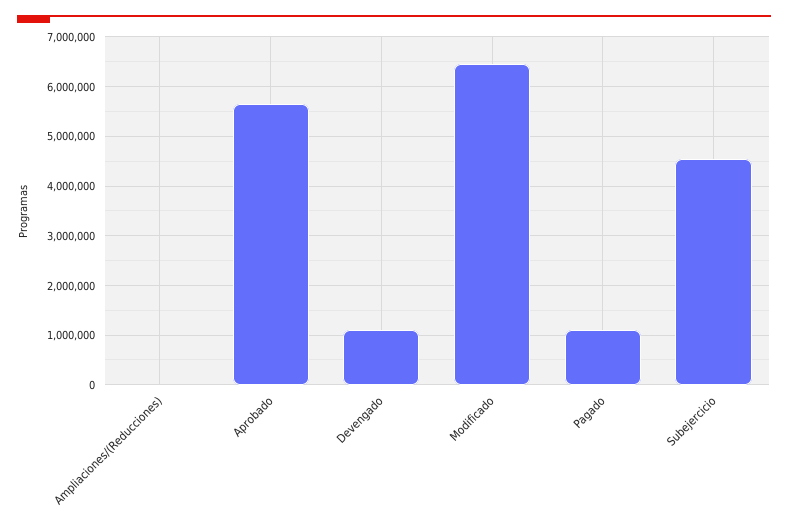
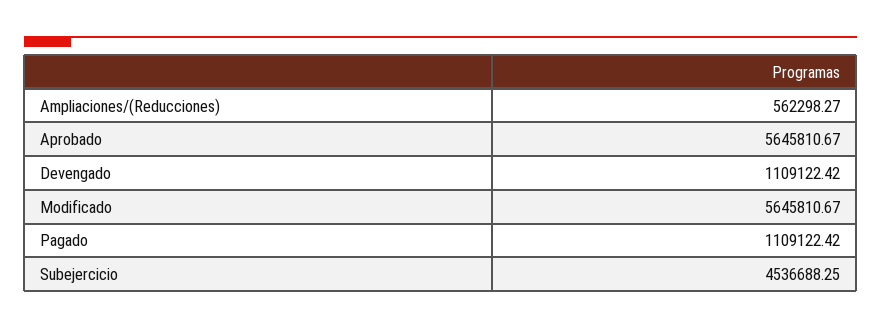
Ampliaciones/(Reducciones): 0 -> 562298.27
Modificado: 6400000 -> 5645810.67

